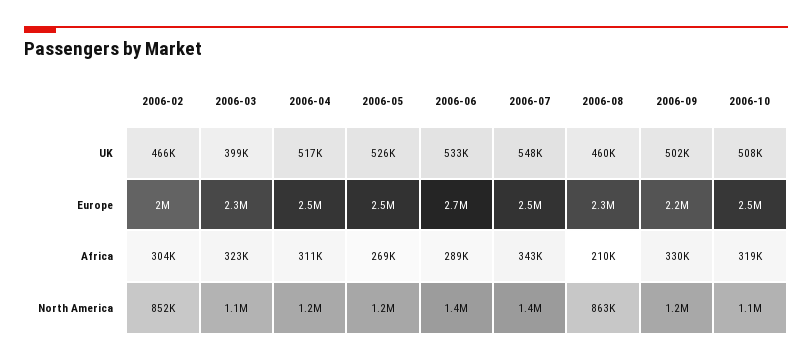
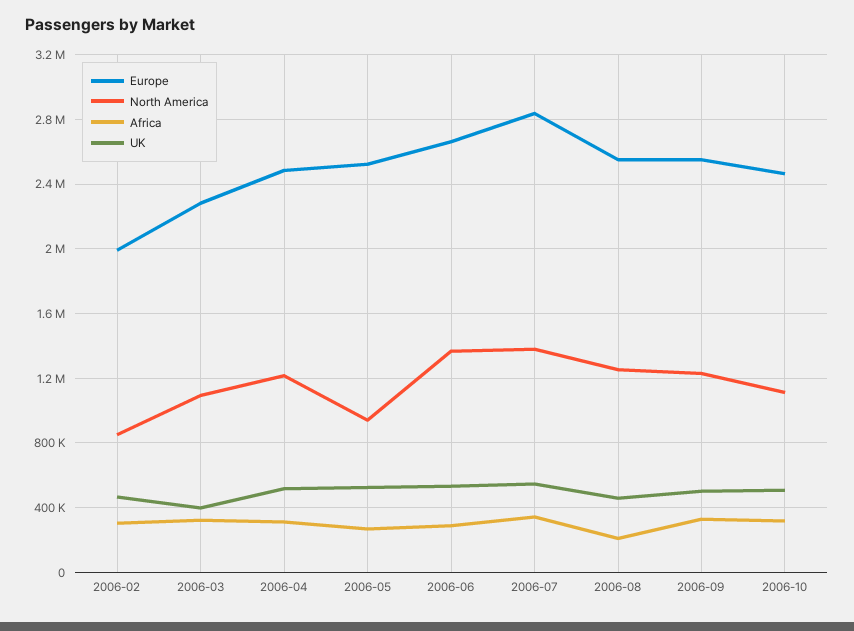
Europe, 2006-07: 2500000 -> 2850000
Europe, 2006-08: 2300000 -> 2550000
Europe, 2006-09: 2200000 -> 2550000
North America, 2006-05: 1200000 -> 950000
North America, 2006-08: 863000 -> 1250000

